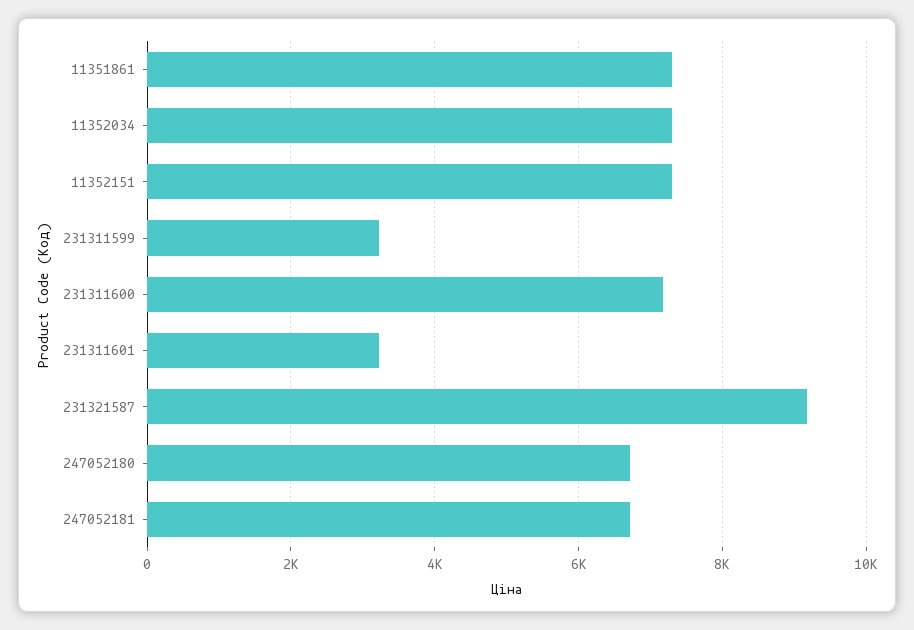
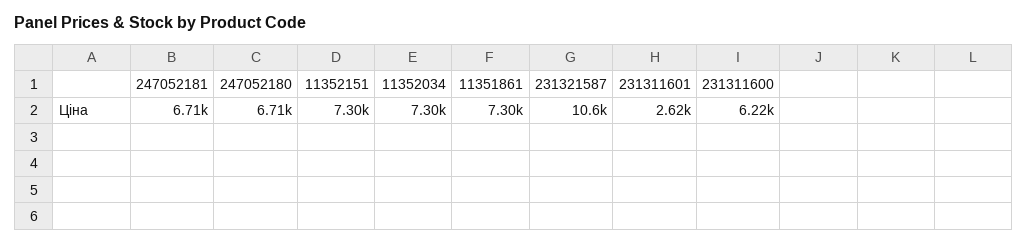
231311599: 3200 -> none
231311600: 7200 -> 6220
231311601: 3200 -> 2620
231321587: 9200 -> 10600

